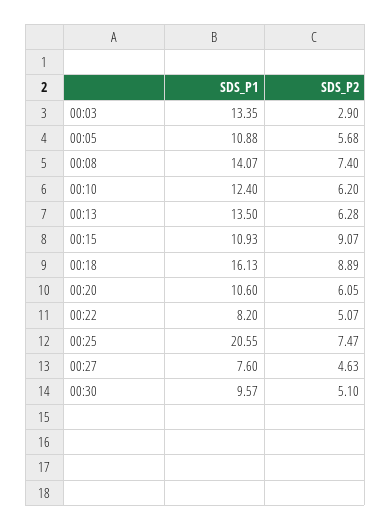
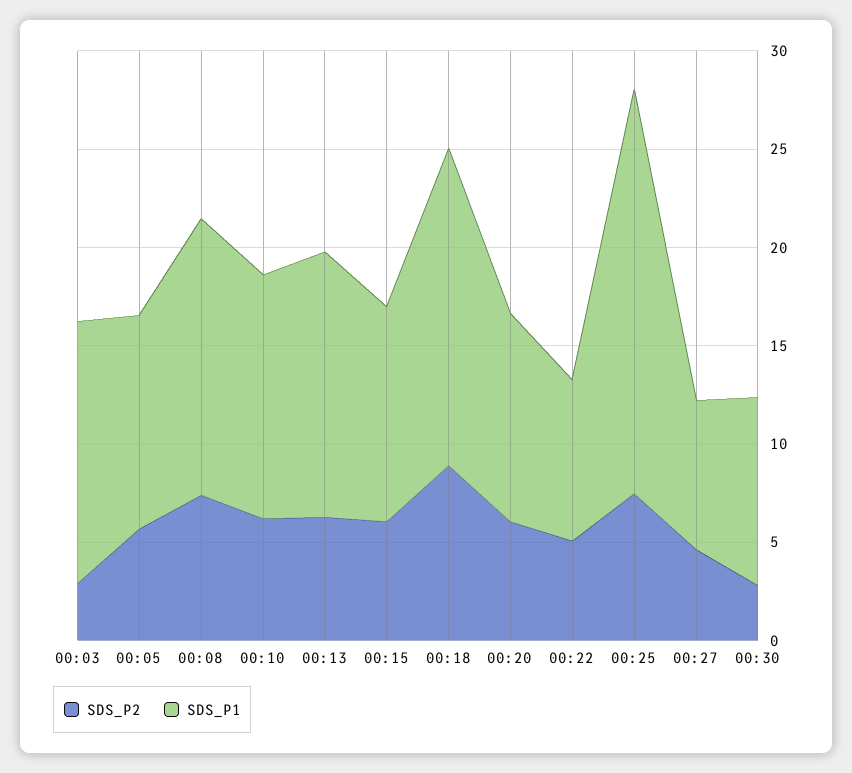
SDS_P2, 00:15: 9.07 -> 6
SDS_P2, 00:30: 5.1 -> 3

